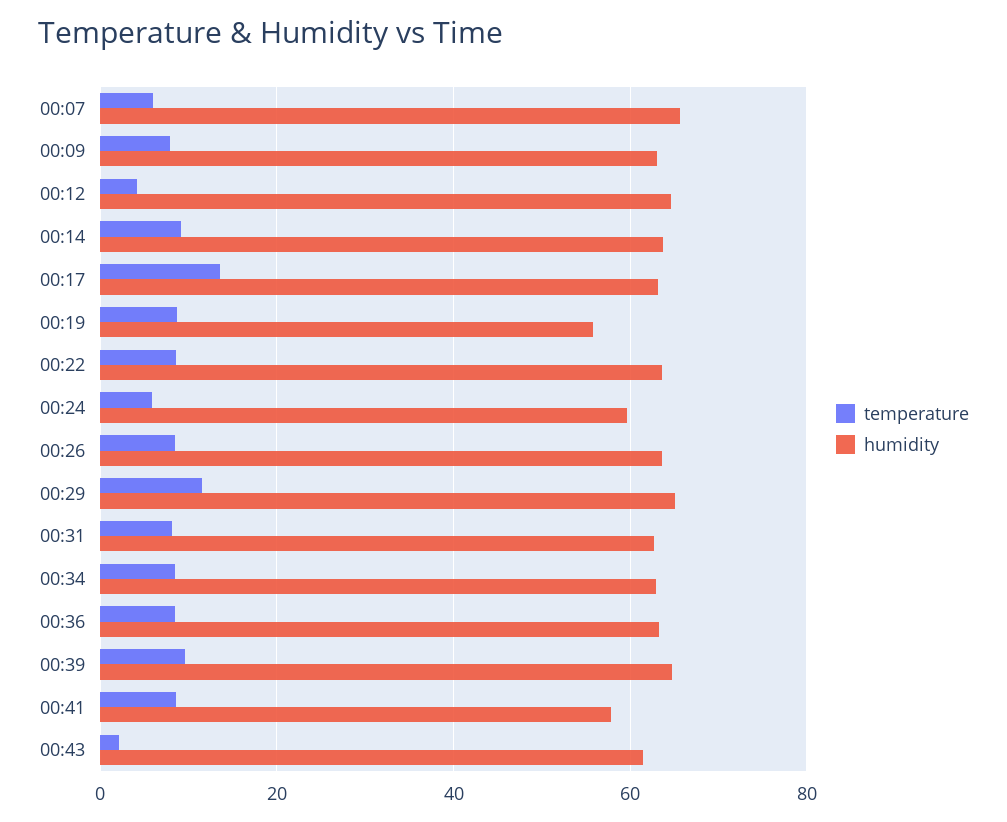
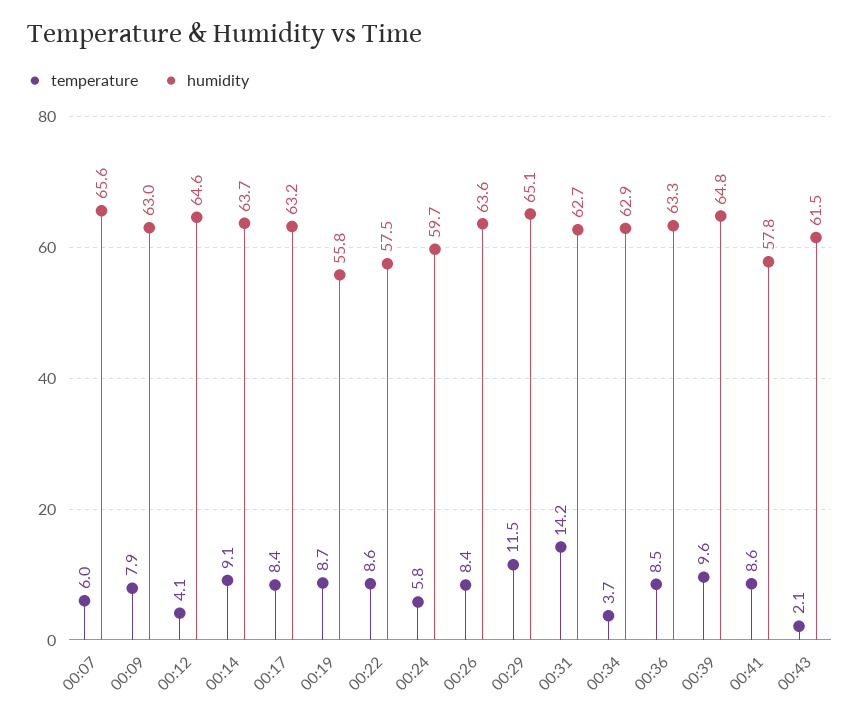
temperature, 00:17: 14 -> 8.4
humidity, 00:22: 64 -> 57.5
temperature, 00:31: 8 -> 14.2
temperature, 00:34: 8 -> 3.7

